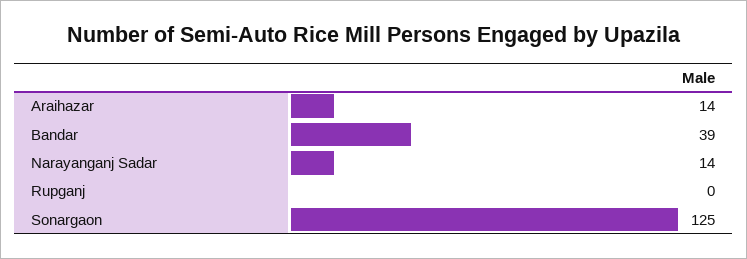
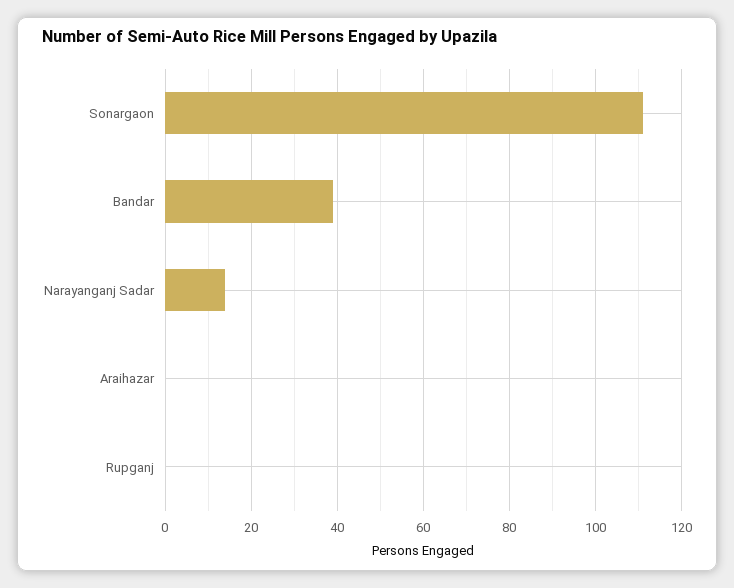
Araihazar: 14 -> 0
Sonargaon: 125 -> 110

